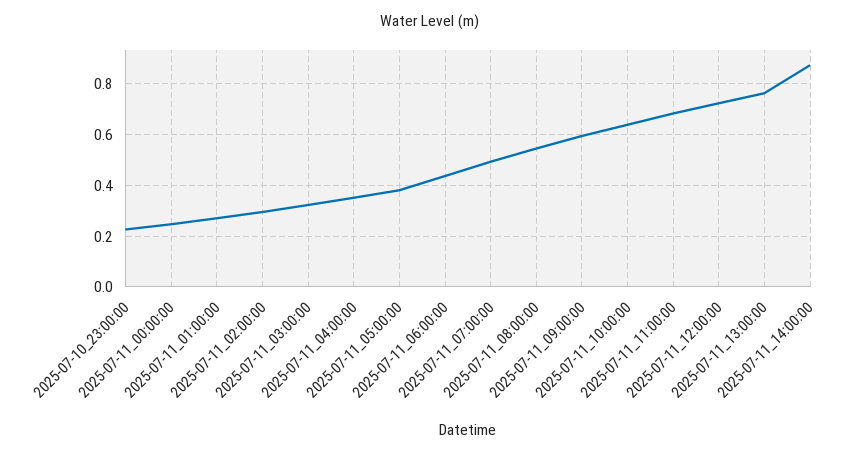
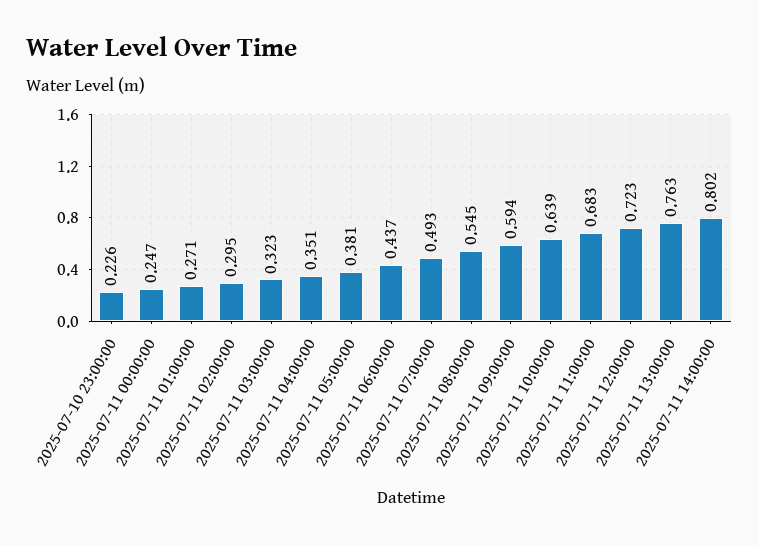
2025-07-11_14:00:00: 0.875 -> 0.802

